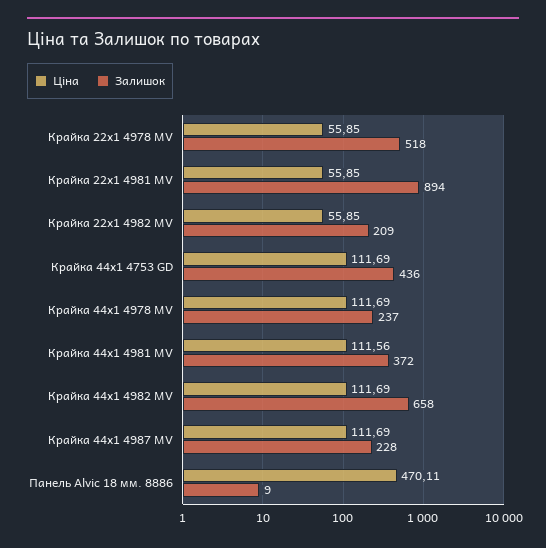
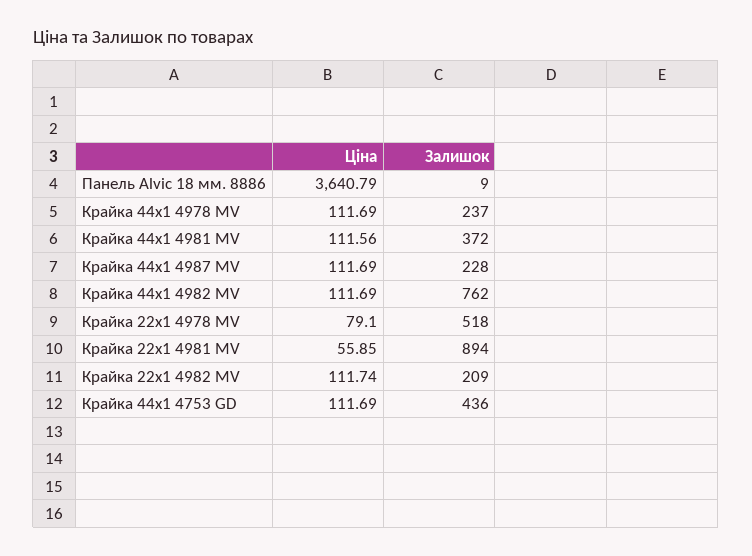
Ціна, Крайка 22x1 4978 MV: 55.85 -> 79.1
Ціна, Крайка 22x1 4982 MV: 55.85 -> 111.74
Залишок, Крайка 44x1 4982 MV: 658 -> 762
Ціна, Панель Alvic 18 мм. 8886: 470.11 -> 3640.79

